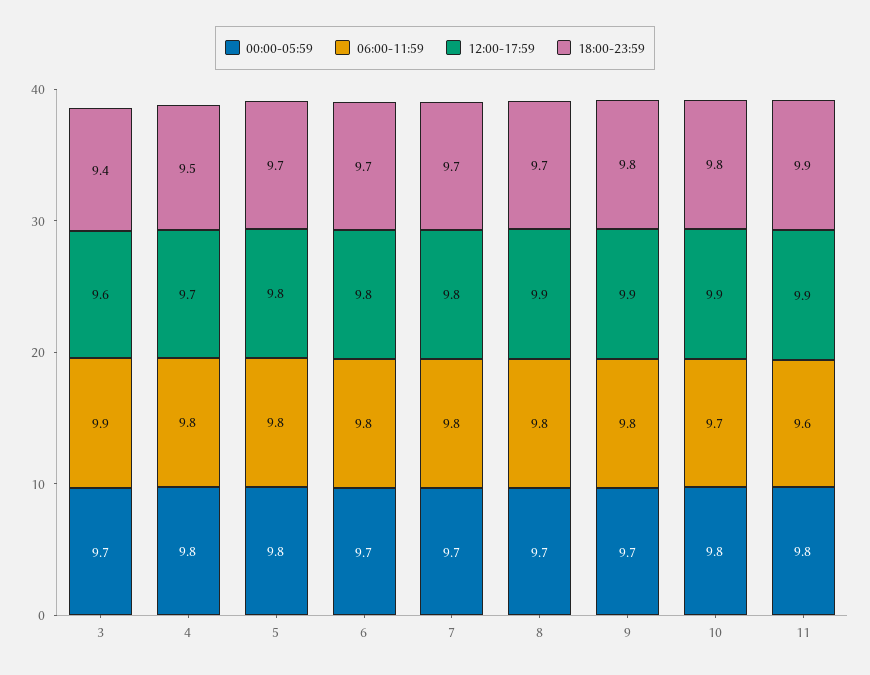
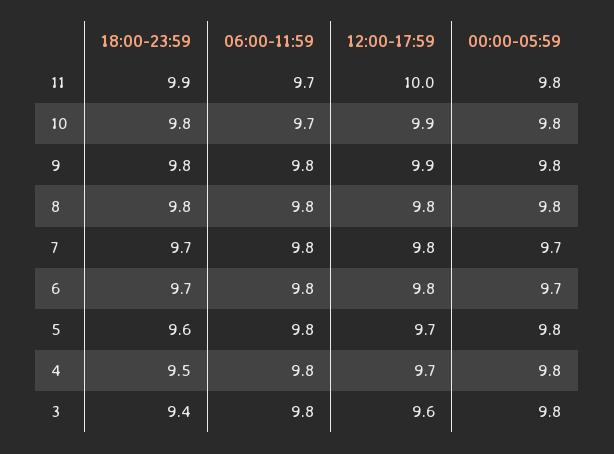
00:00-05:59, 3: 9.7 -> 9.8
06:00-11:59, 3: 9.9 -> 9.8
12:00-17:59, 5: 9.8 -> 9.7
18:00-23:59, 5: 9.7 -> 9.6
00:00-05:59, 8: 9.7 -> 9.8
12:00-17:59, 8: 9.9 -> 9.8
18:00-23:59, 8: 9.7 -> 9.8
00:00-05:59, 9: 9.7 -> 9.8
06:00-11:59, 11: 9.6 -> 9.7
12:00-17:59, 11: 9.9 -> 10

